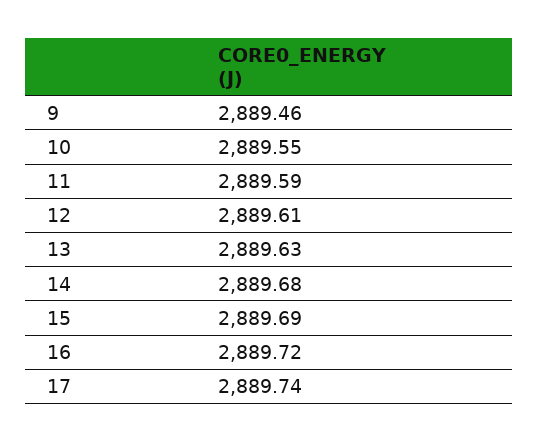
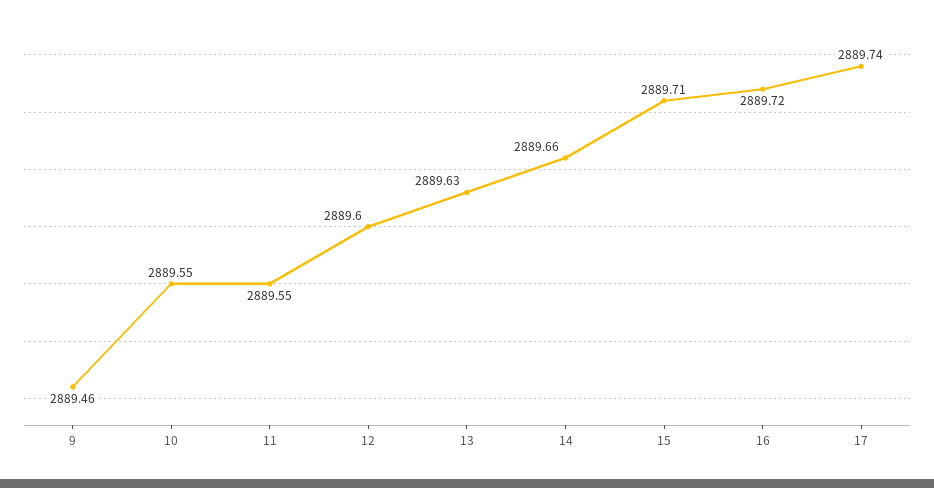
11: 2889.59 -> 2889.55
12: 2889.61 -> 2889.6
14: 2889.68 -> 2889.66
15: 2889.69 -> 2889.71

